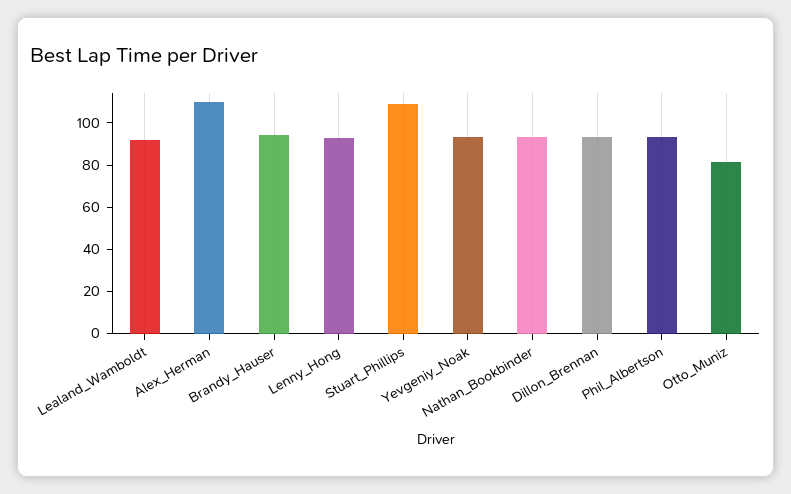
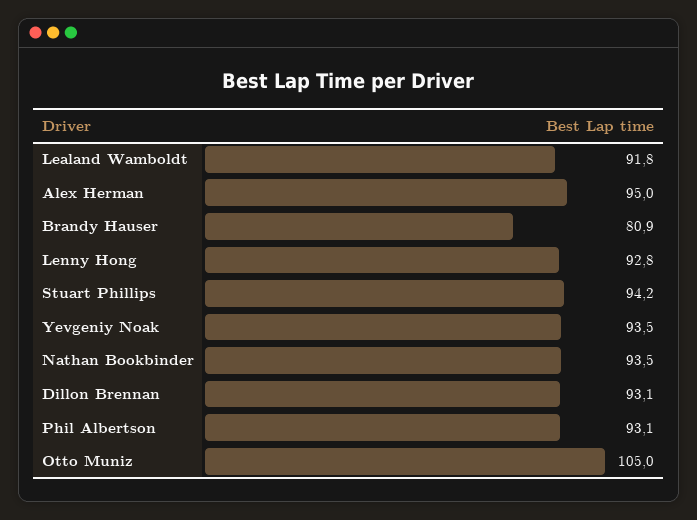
Alex_Herman: 110 -> 95
Brandy_Hauser: 95 -> 80.9
Stuart_Phillips: 110 -> 94.2
Otto_Muniz: 80 -> 105

